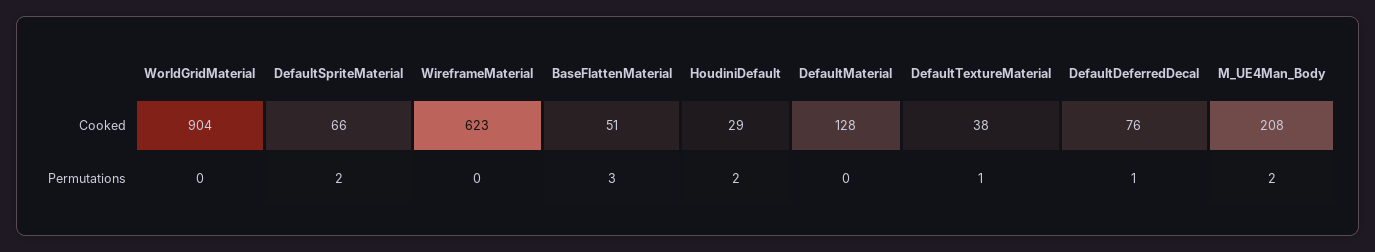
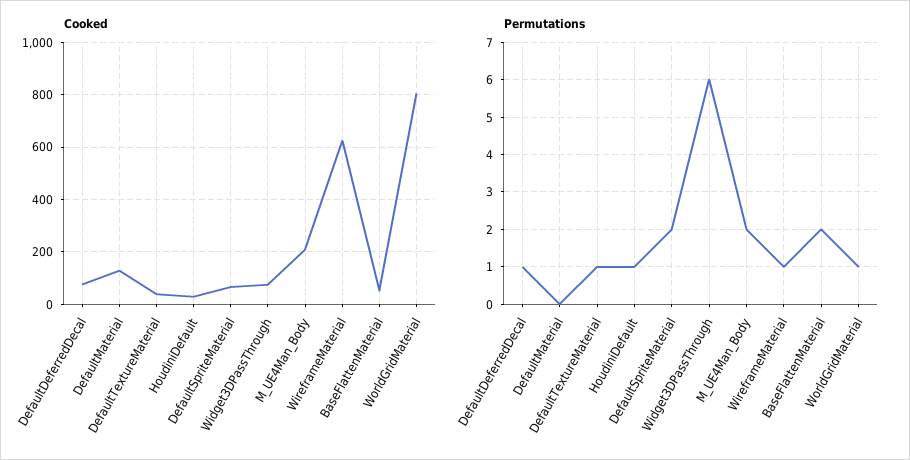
Cooked, WorldGridMaterial: 904 -> 800
Permutations, WorldGridMaterial: 0 -> 1
Permutations, WireframeMaterial: 0 -> 1
Permutations, BaseFlattenMaterial: 3 -> 2
Permutations, HoudiniDefault: 2 -> 1
Cooked, Widget3DPassThrough: none -> 75
Permutations, Widget3DPassThrough: none -> 6

